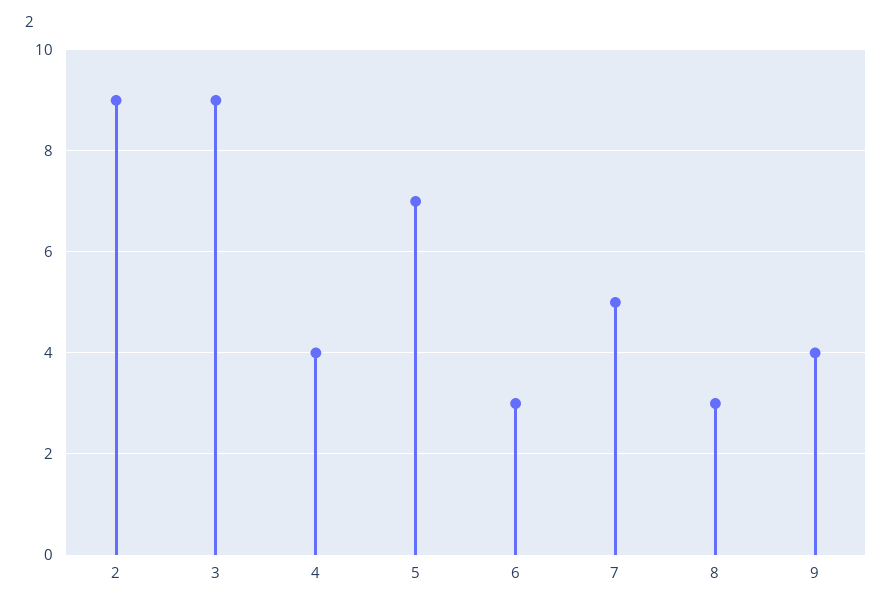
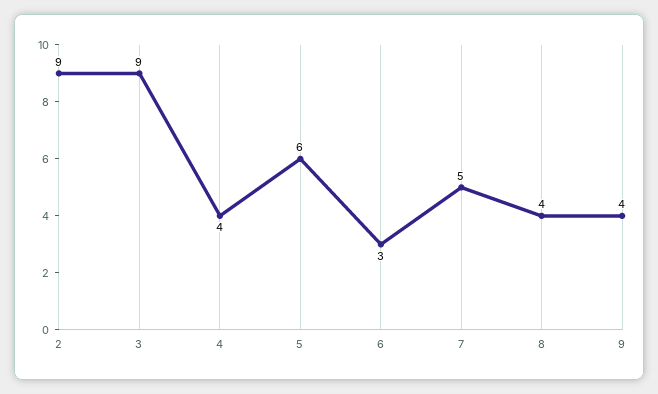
5: 7 -> 6
8: 3 -> 4

